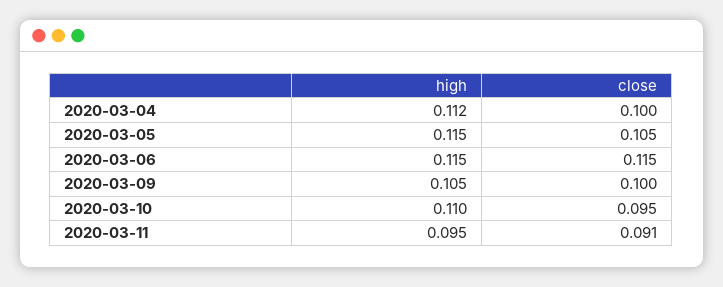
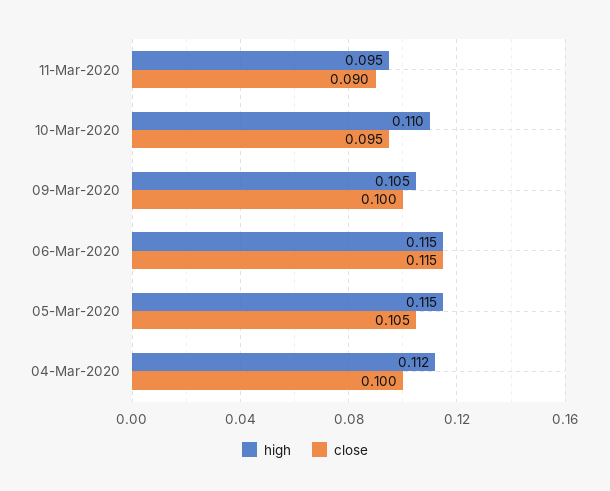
close, 2020-03-11: 0.091 -> 0.09

